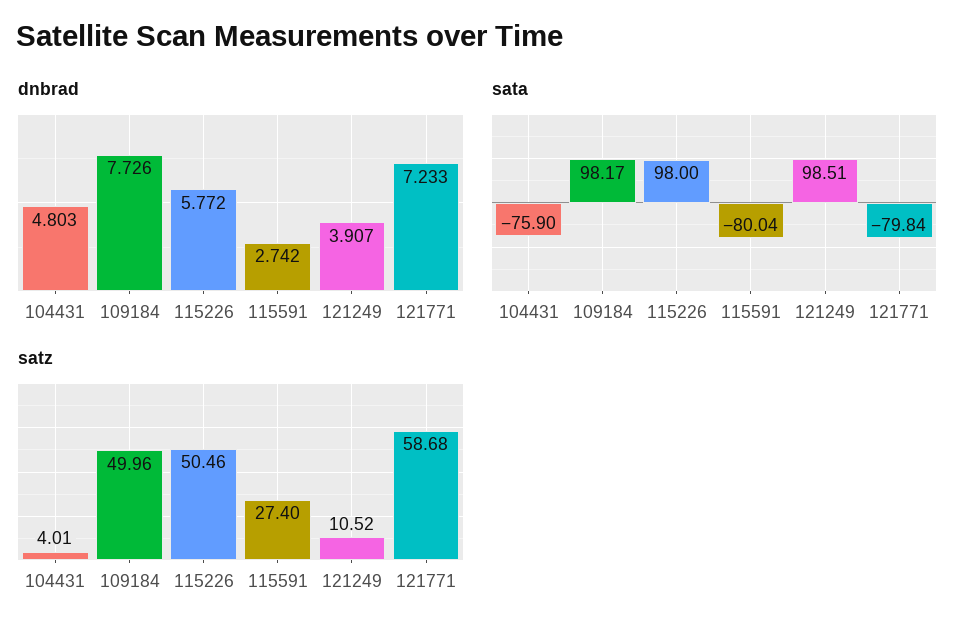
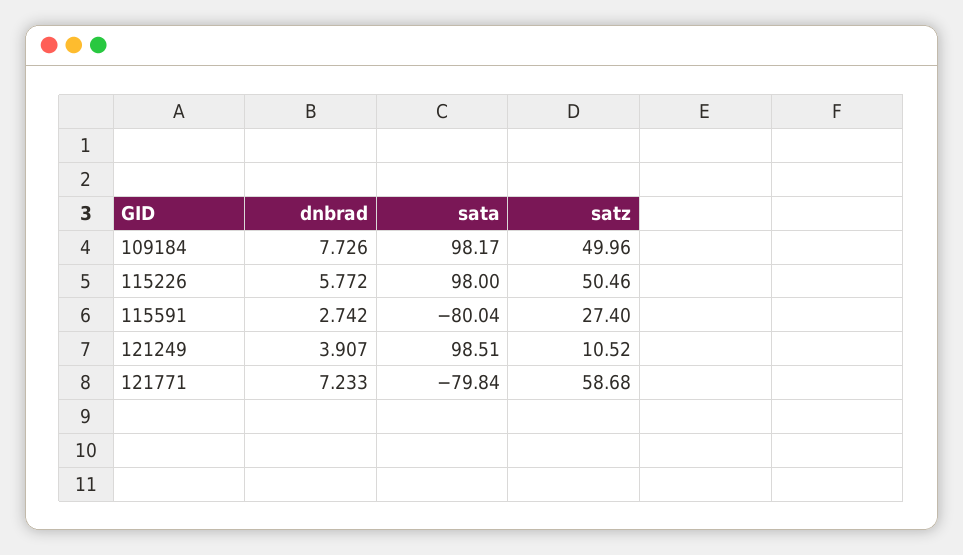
dnbrad, 104431: 4.803 -> none
sata, 104431: -75.9 -> none
satz, 104431: 4.01 -> none

